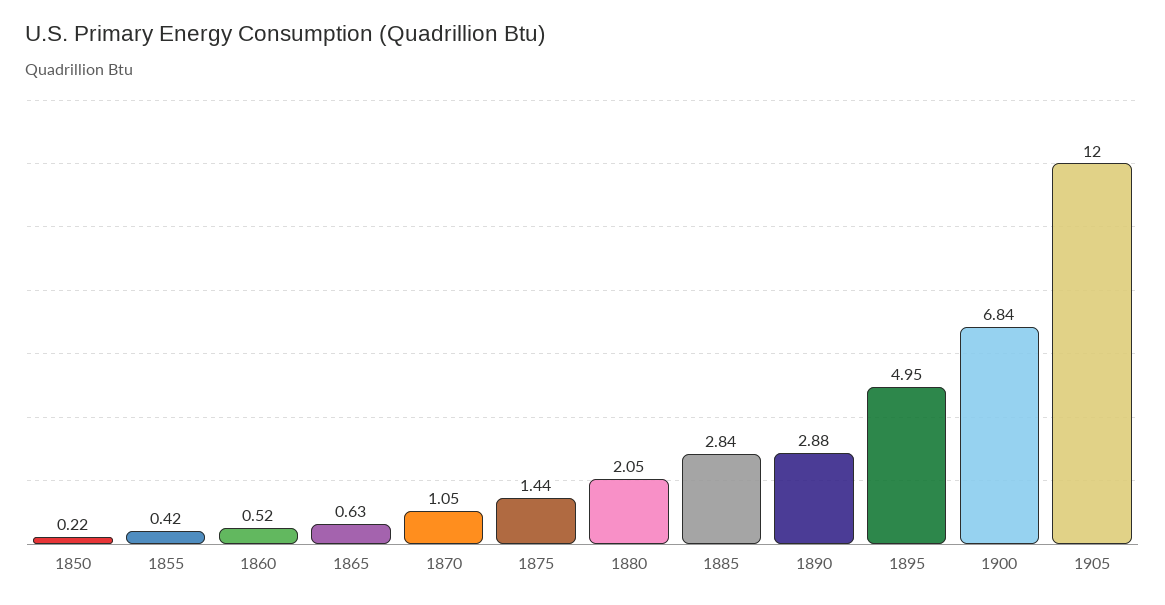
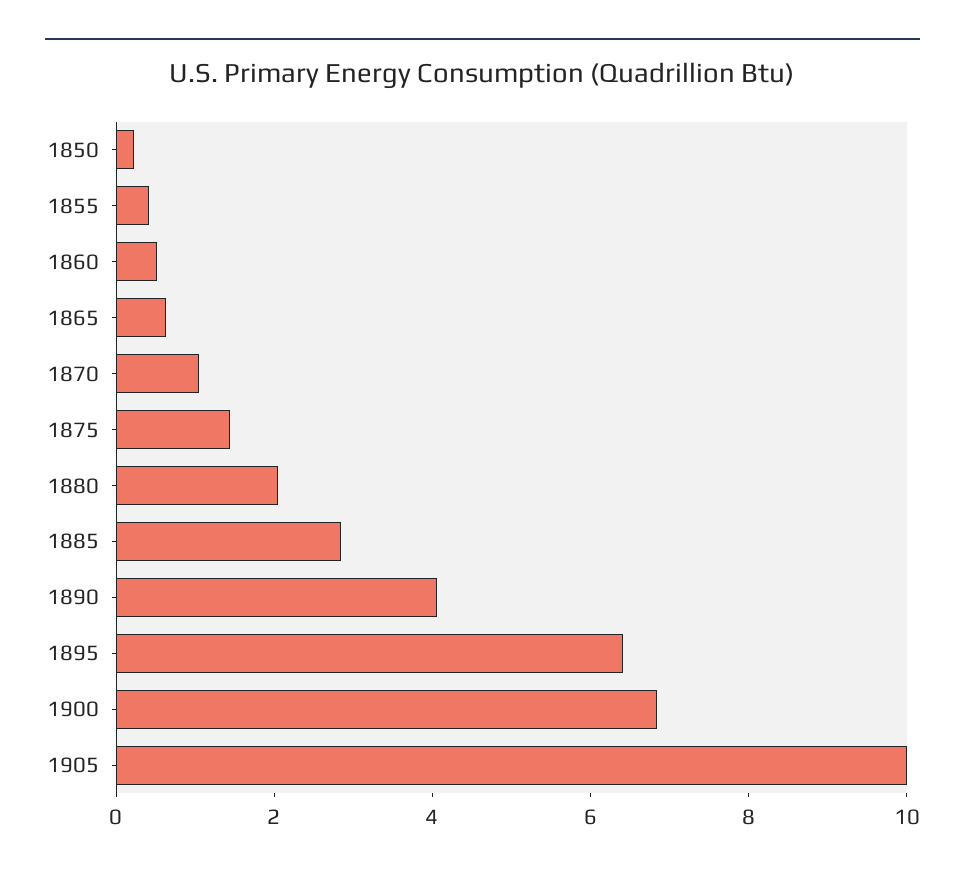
1890: 2.88 -> 4
1895: 4.95 -> 6.5
1905: 12 -> 10

